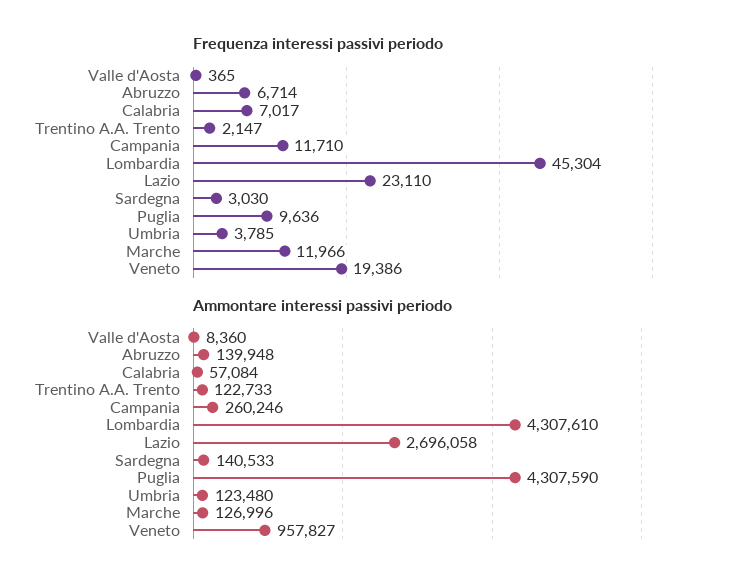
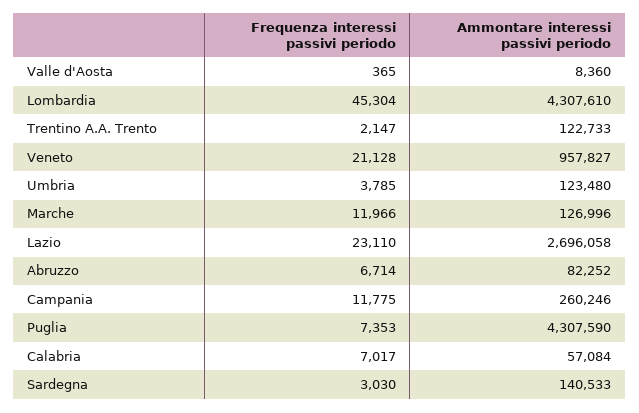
Frequenza interessi passivi periodo, Campania: 11710 -> 11775
Frequenza interessi passivi periodo, Puglia: 9636 -> 7353
Frequenza interessi passivi periodo, Veneto: 19386 -> 21128
Ammontare interessi passivi periodo, Abruzzo: 139948 -> 82252

